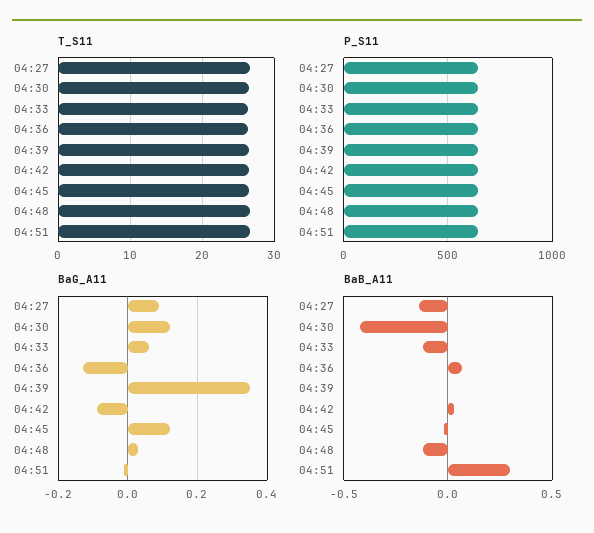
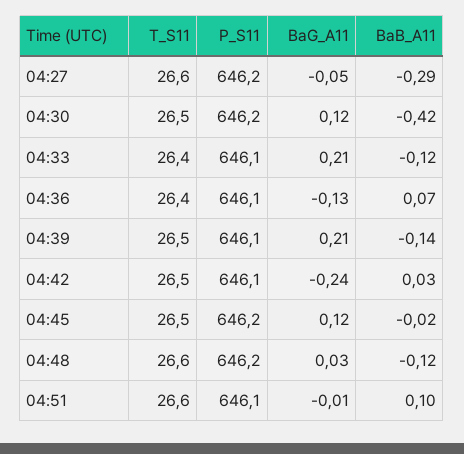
BaG_A11, 04:27: 0.1 -> -0.05
BaG_A11, 04:33: 0.05 -> 0.21
BaG_A11, 04:39: 0.35 -> 0.21
BaG_A11, 04:42: -0.1 -> -0.24
BaB_A11, 04:27: -0.15 -> -0.29
BaB_A11, 04:39: 0 -> -0.14
BaB_A11, 04:51: 0.3 -> 0.1

